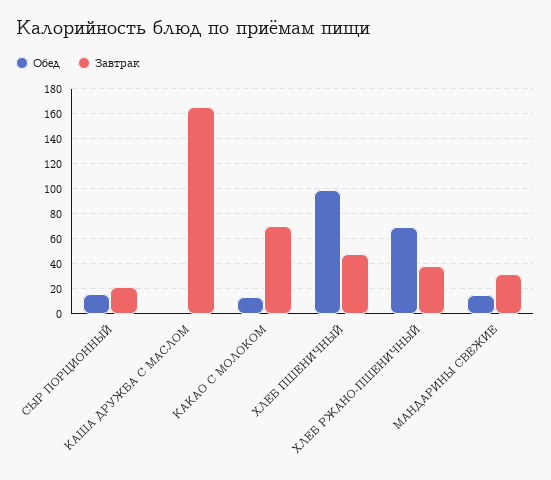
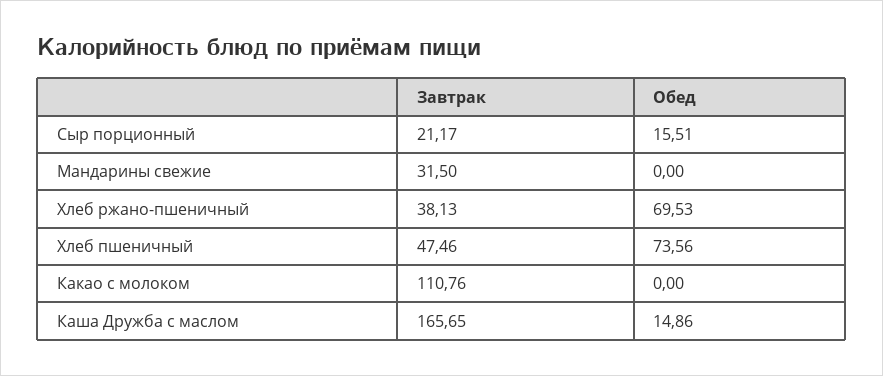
Обед, КАША ДРУЖБА С МАСЛОМ: 0 -> 14.86
Обед, КАКАО С МОЛОКОМ: 15 -> 0
Завтрак, КАКАО С МОЛОКОМ: 70 -> 110.76
Обед, ХЛЕБ ПШЕНИЧНЫЙ: 100 -> 73.56
Обед, МАНДАРИНЫ СВЕЖИЕ: 15 -> 0

